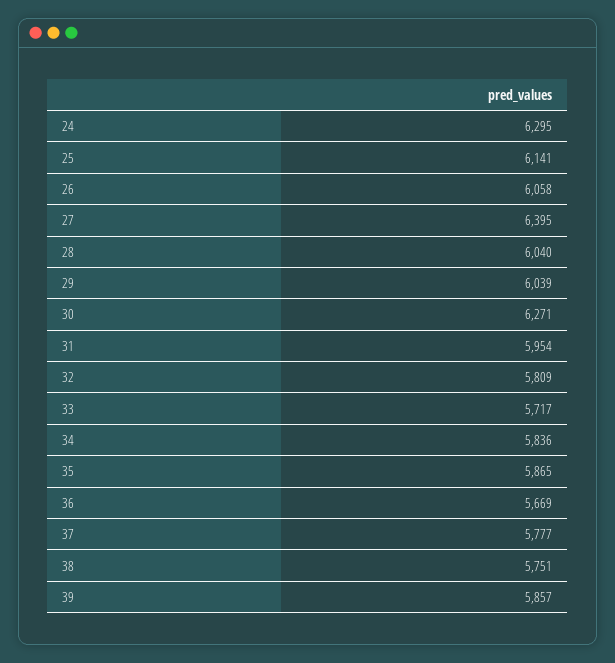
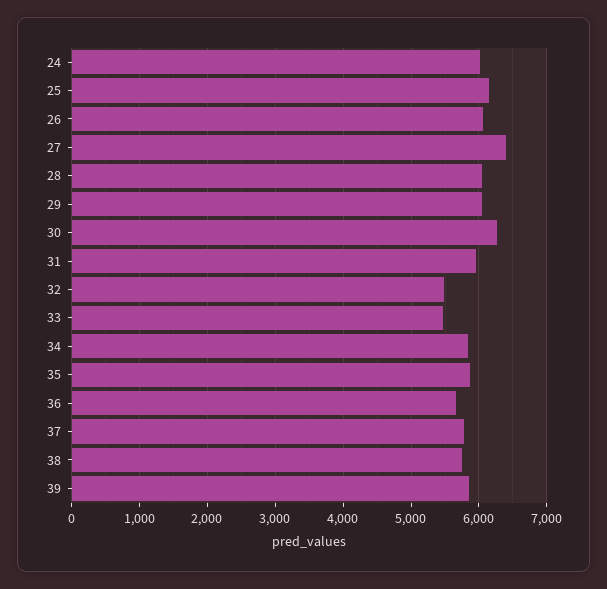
24: 6295 -> 6000
32: 5809 -> 5500
33: 5717 -> 5500

